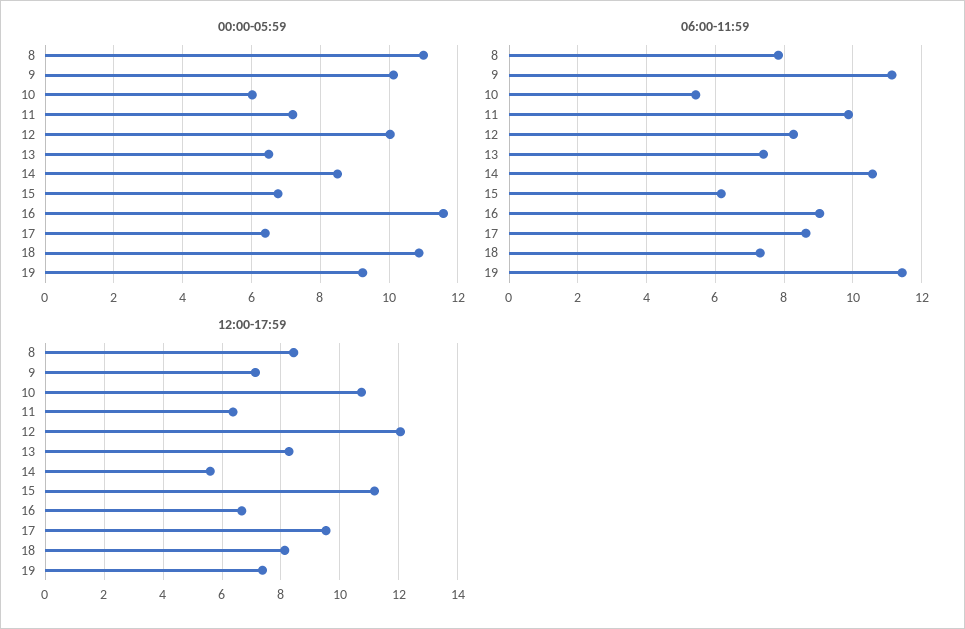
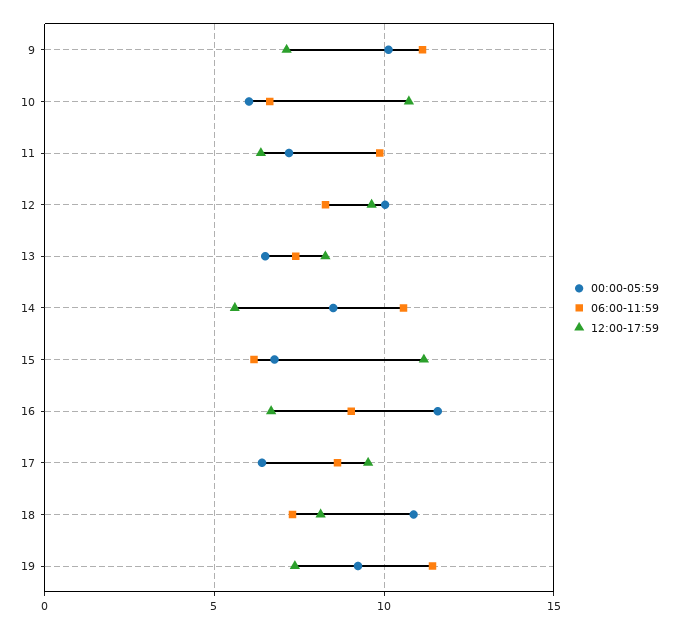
00:00-05:59, 8: 11 -> none
06:00-11:59, 8: 7.8 -> none
06:00-11:59, 10: 5.4 -> 6.5
12:00-17:59, 8: 8.5 -> none
12:00-17:59, 12: 12 -> 9.5

